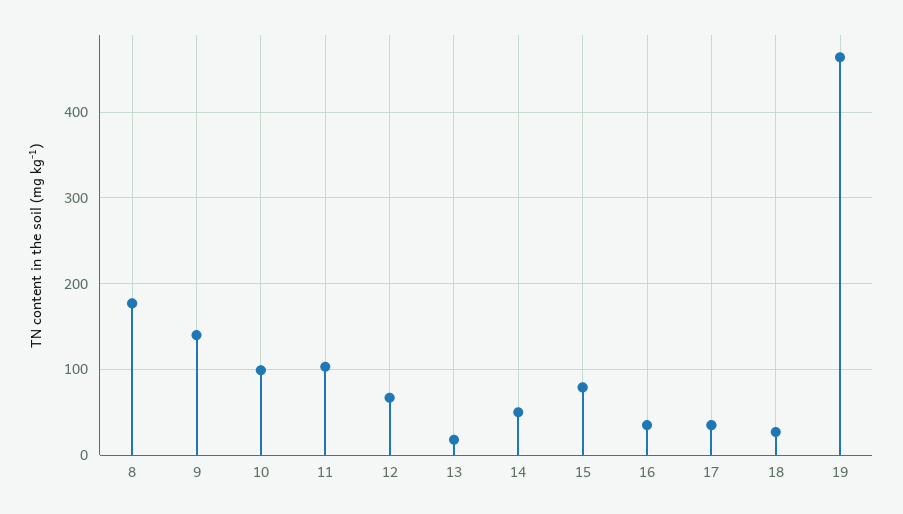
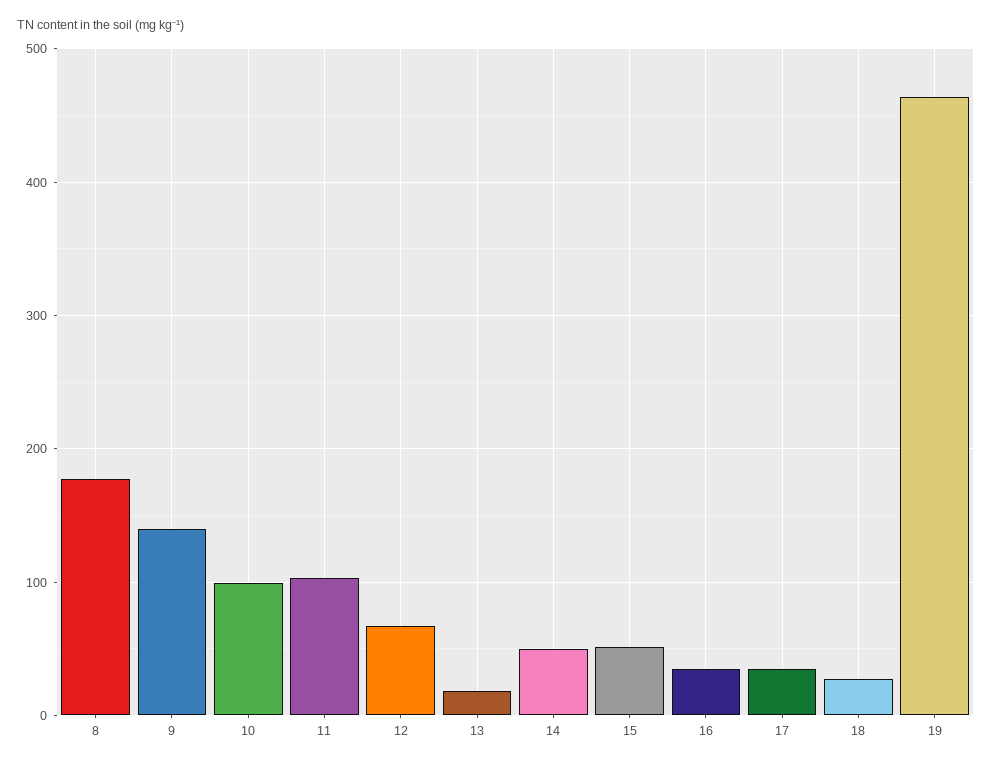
15: 80 -> 50

